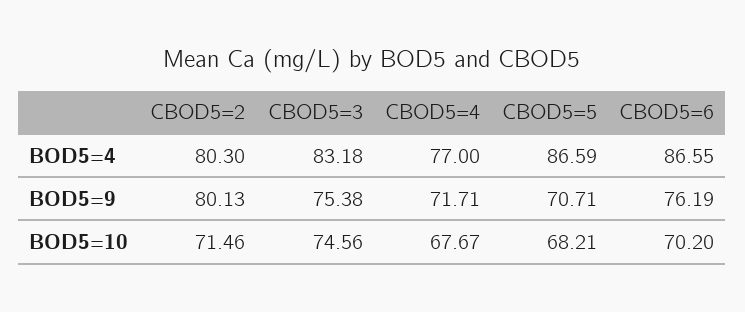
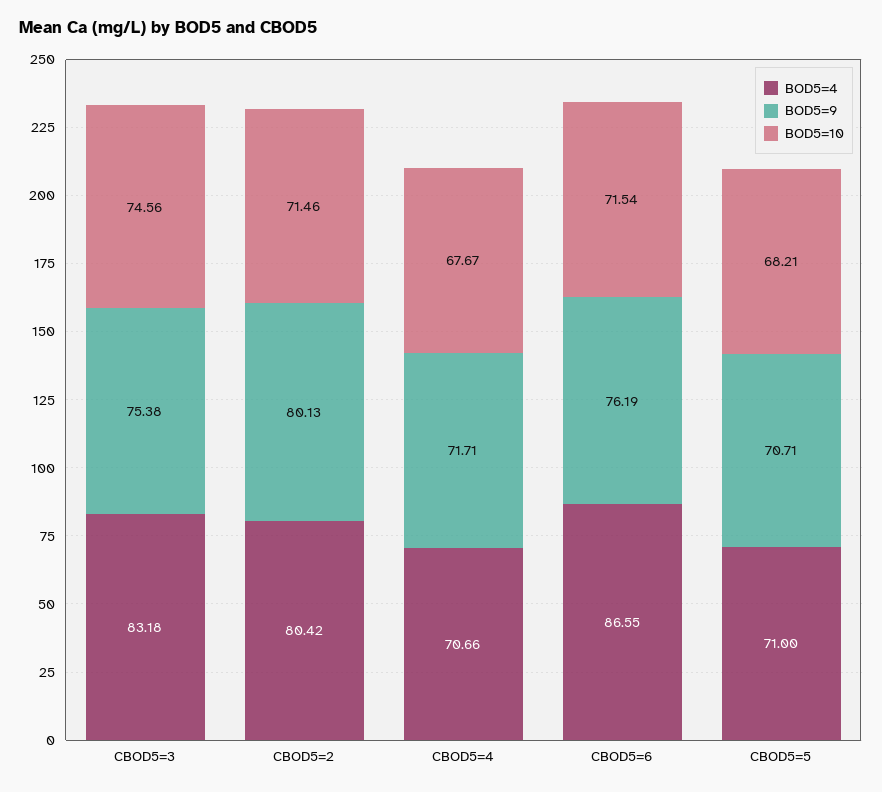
BOD5=4, CBOD5=2: 80.3 -> 80.42
BOD5=4, CBOD5=4: 77 -> 70.66
BOD5=4, CBOD5=5: 86.59 -> 71
BOD5=10, CBOD5=6: 70.2 -> 71.54

